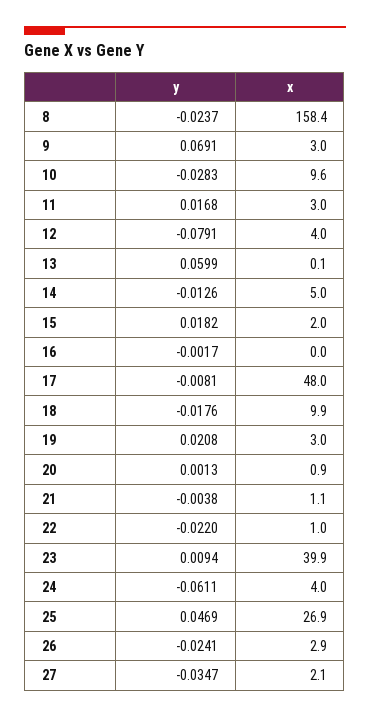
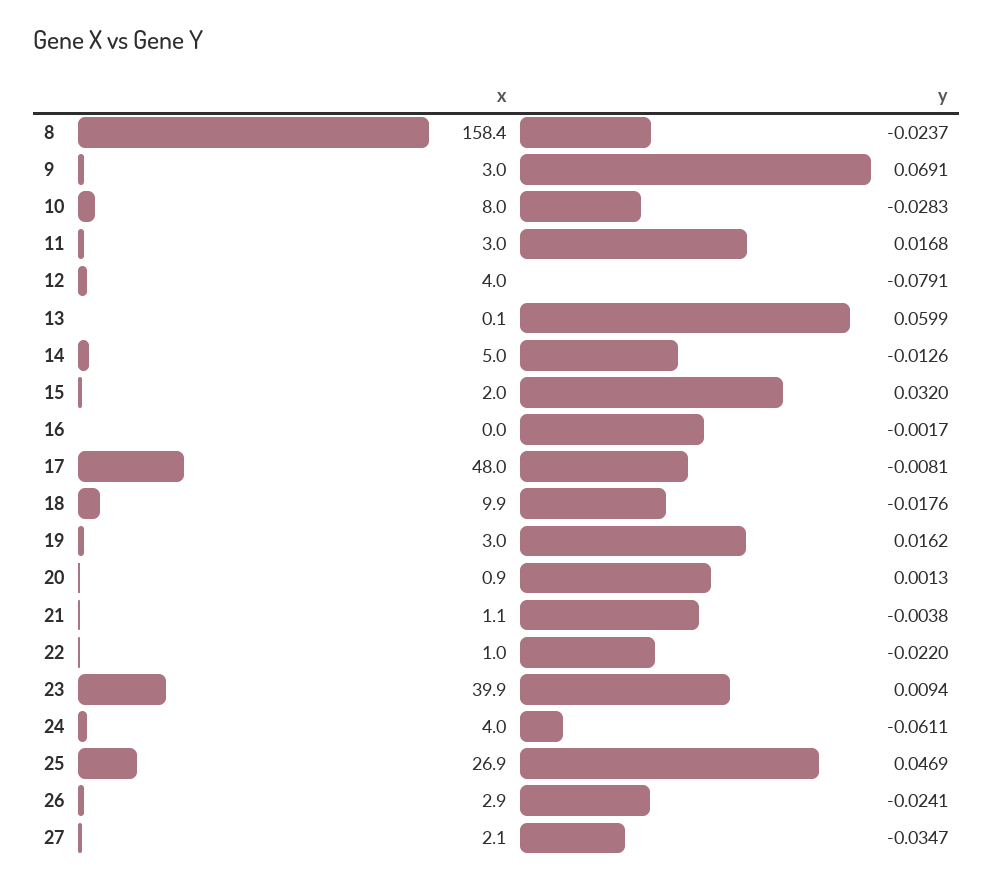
x, 10: 9.6 -> 8
y, 15: 0.0182 -> 0.032
y, 19: 0.0208 -> 0.0162

